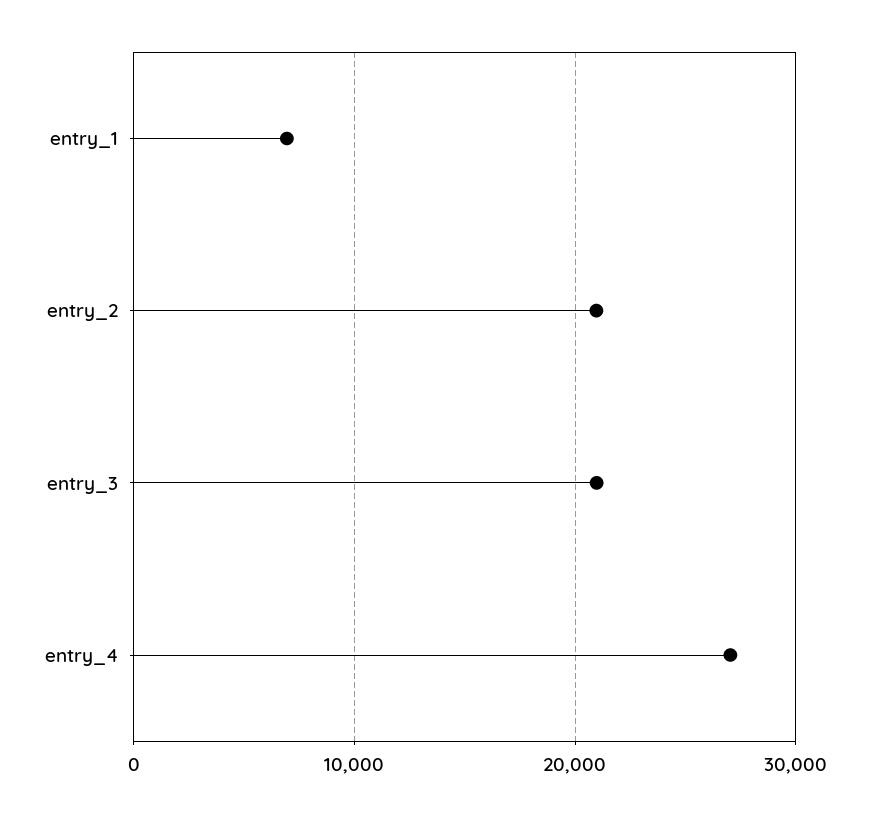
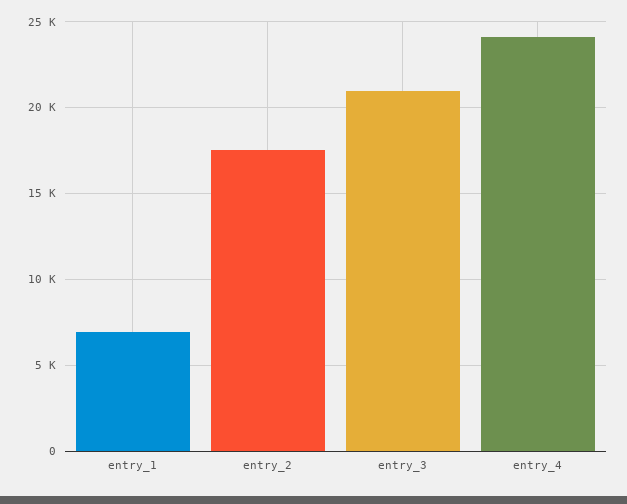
entry_2: 21000 -> 17500
entry_4: 27000 -> 24000

